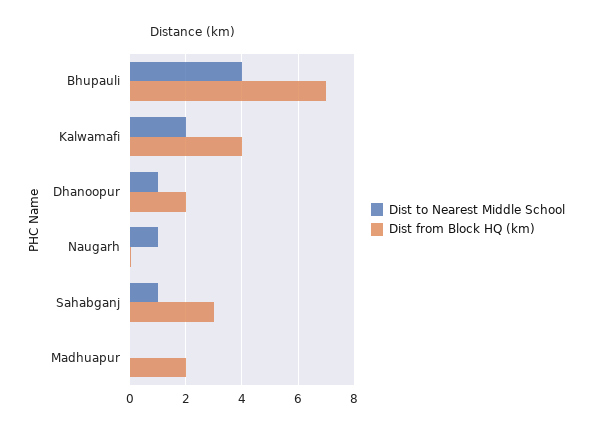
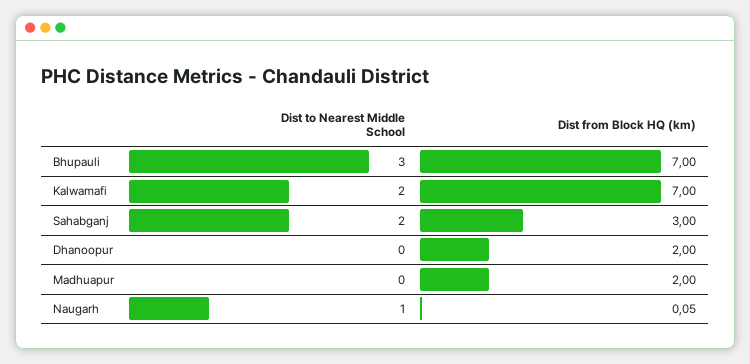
Dist to Nearest Middle School, Bhupauli: 4 -> 3
Dist from Block HQ (km), Kalwamafi: 4 -> 7
Dist to Nearest Middle School, Dhanoopur: 1 -> 0
Dist to Nearest Middle School, Sahabganj: 1 -> 2

